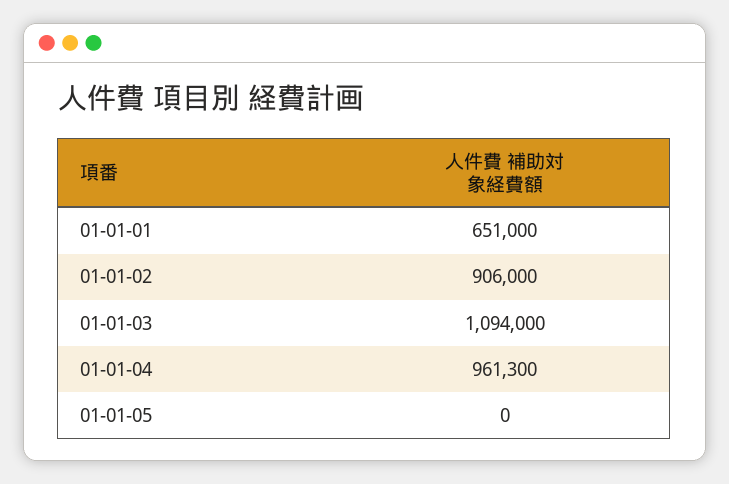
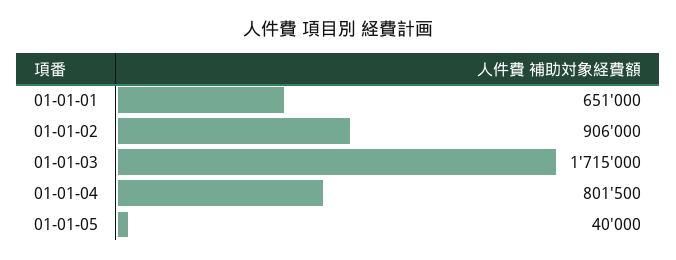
01-01-03: 1094000 -> 1715000
01-01-04: 961300 -> 801500
01-01-05: 0 -> 40000

